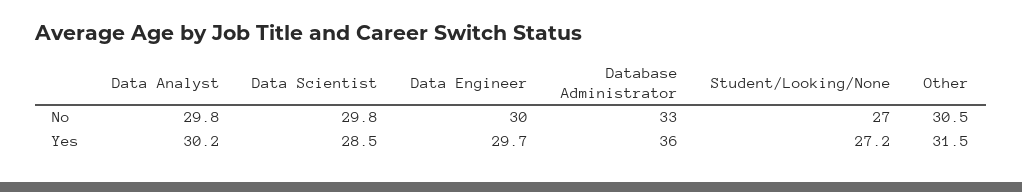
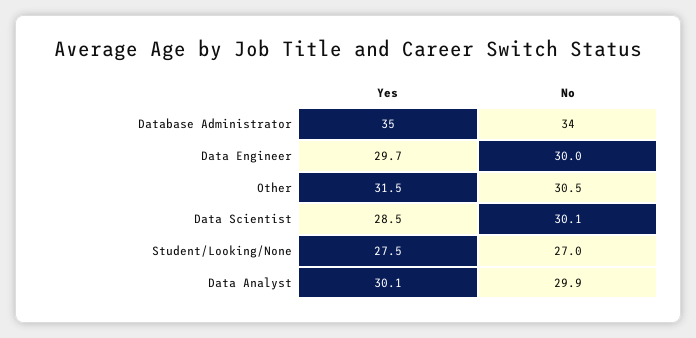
Data Analyst, No: 29.8 -> 29.9
Data Scientist, No: 29.8 -> 30.1
Database Administrator, No: 33 -> 34
Data Analyst, Yes: 30.2 -> 30.1
Database Administrator, Yes: 36 -> 35
Student/Looking/None, Yes: 27.2 -> 27.5

